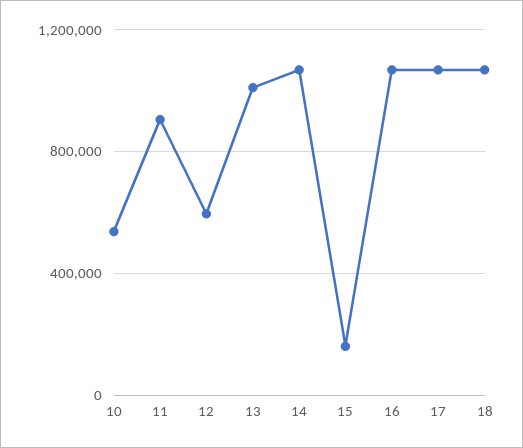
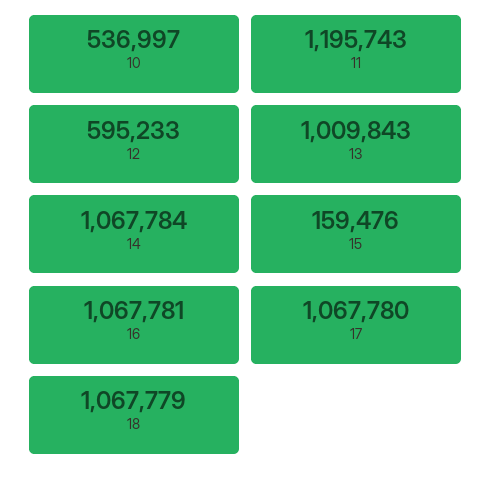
11: 900000 -> 1195743

